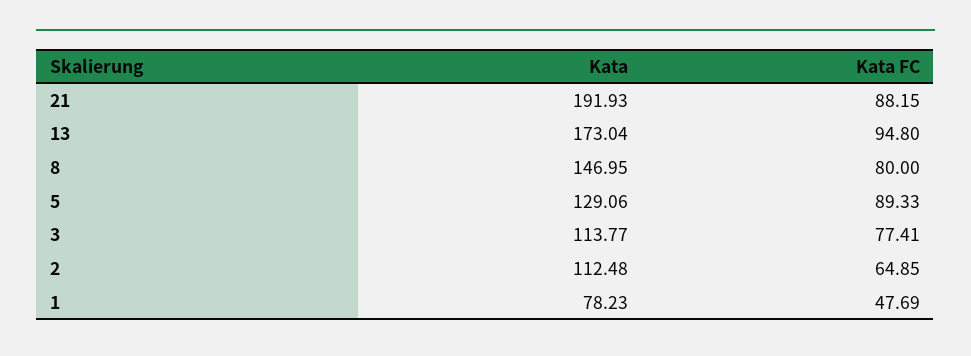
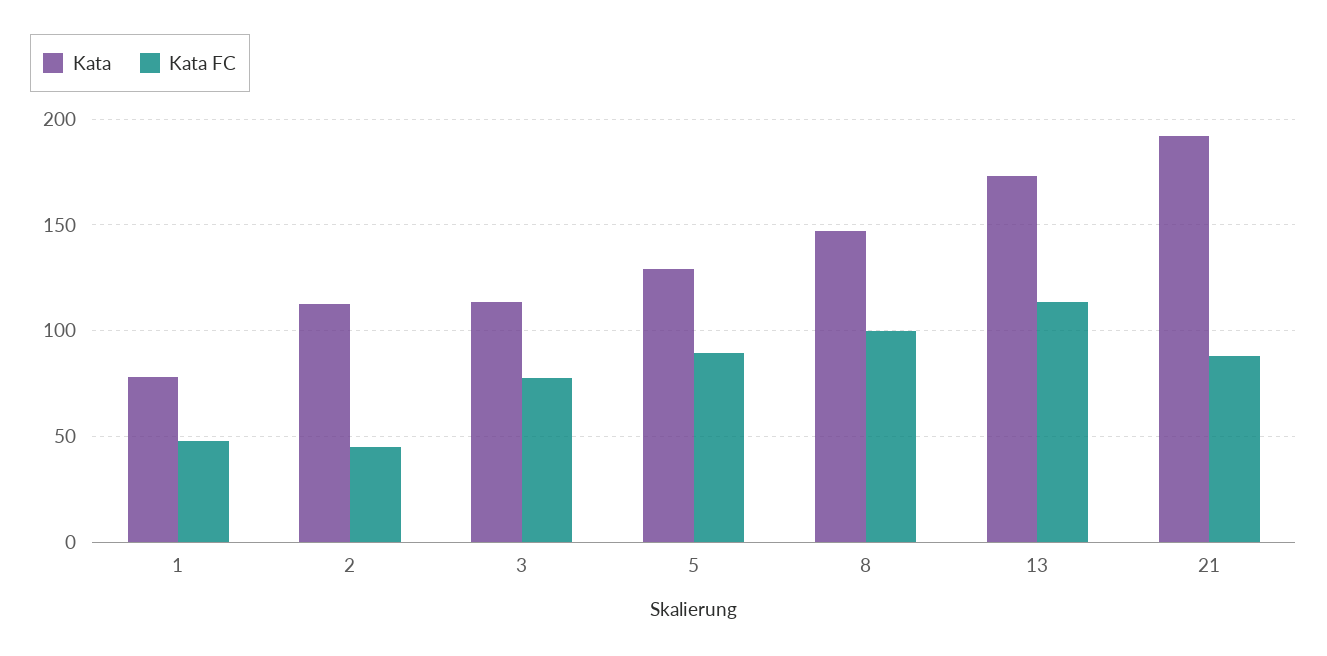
Kata FC, 13: 94.8 -> 115
Kata FC, 8: 80 -> 100
Kata FC, 2: 64.85 -> 45

